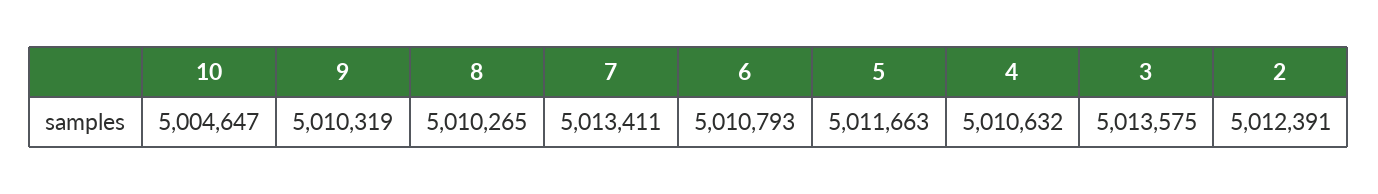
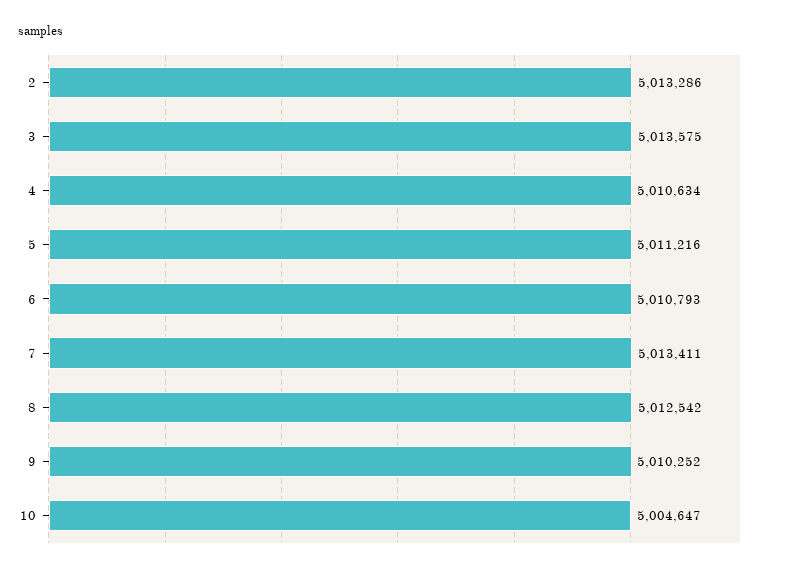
9: 5010319 -> 5010252
8: 5010265 -> 5012542
5: 5011663 -> 5011216
4: 5010632 -> 5010634
2: 5012391 -> 5013286

